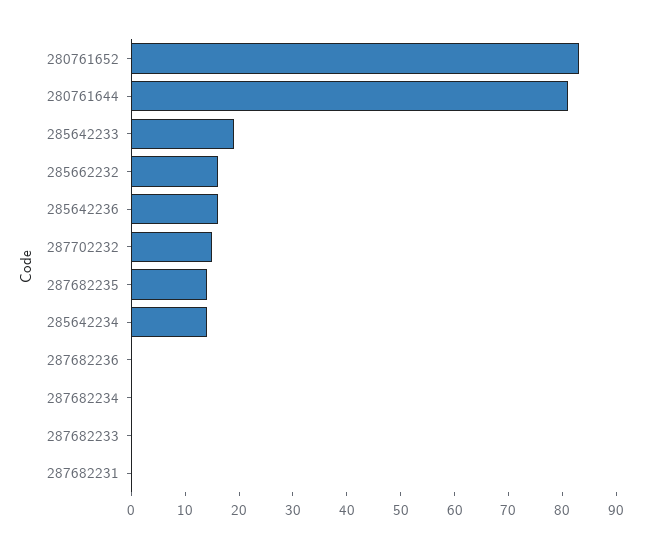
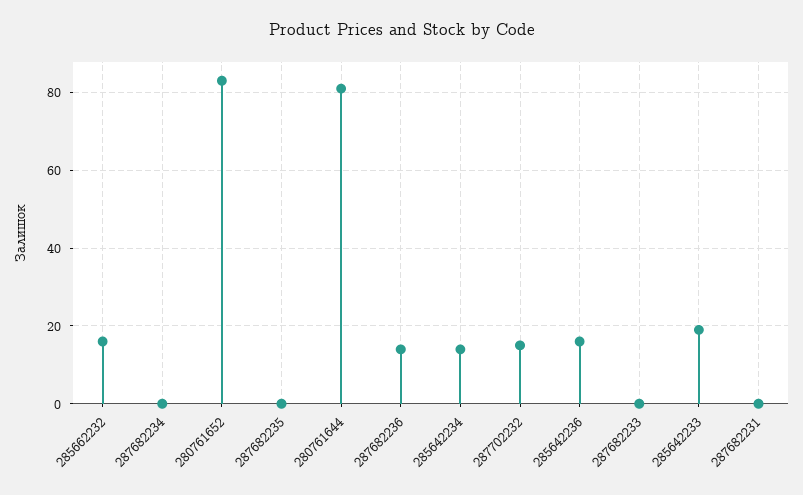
287682235: 15 -> 0
287682236: 0 -> 15

